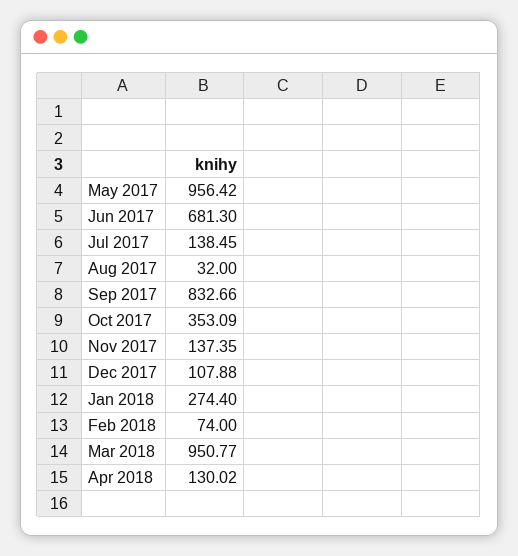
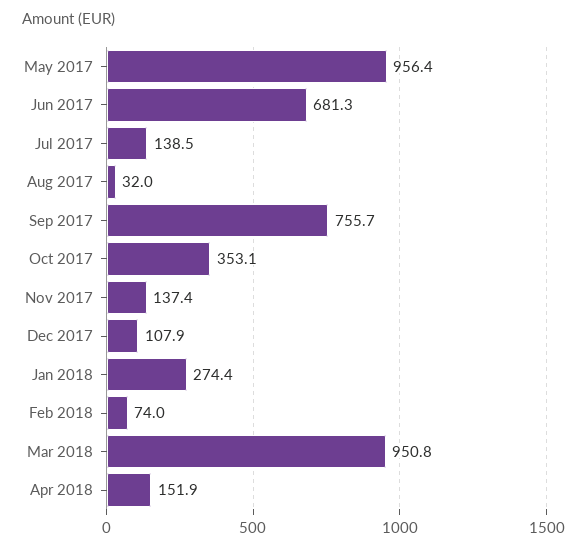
Sep 2017: 832.66 -> 755.7
Apr 2018: 130.02 -> 151.9

